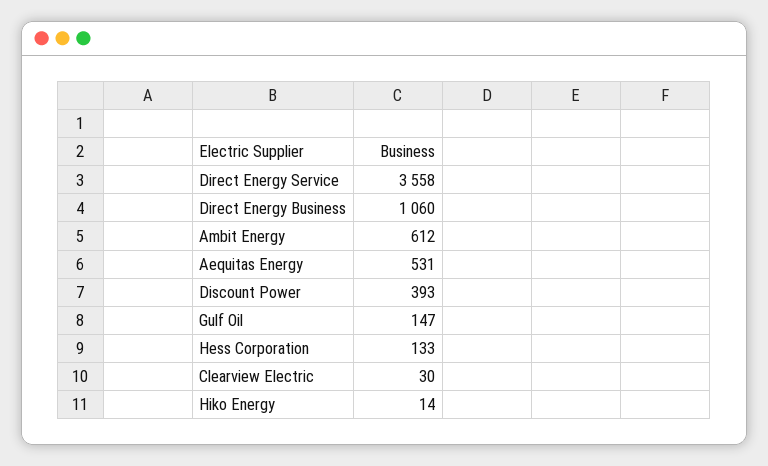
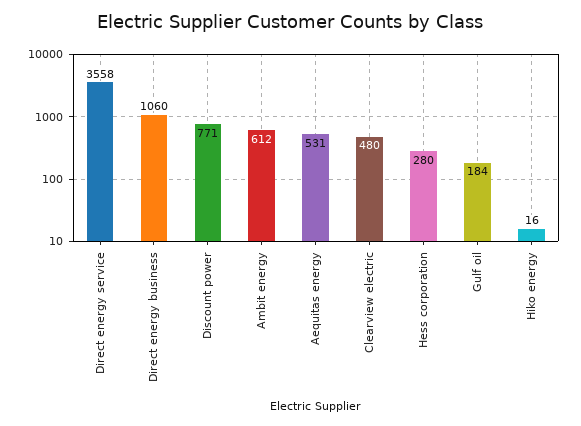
Discount Power: 393 -> 771
Gulf Oil: 147 -> 184
Hess Corporation: 133 -> 280
Clearview Electric: 30 -> 480
Hiko Energy: 14 -> 16

